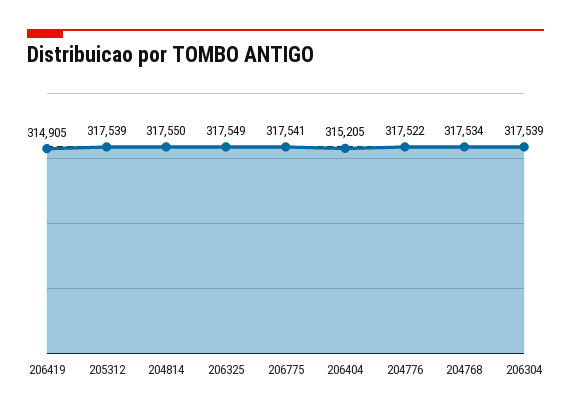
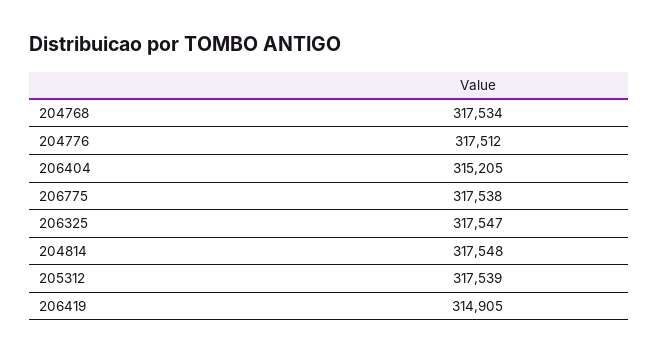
204814: 317550 -> 317548
206325: 317549 -> 317547
206775: 317541 -> 317538
204776: 317522 -> 317512
206304: 317539 -> none

